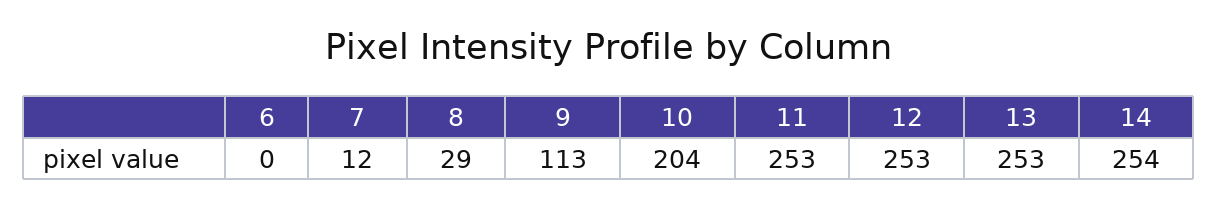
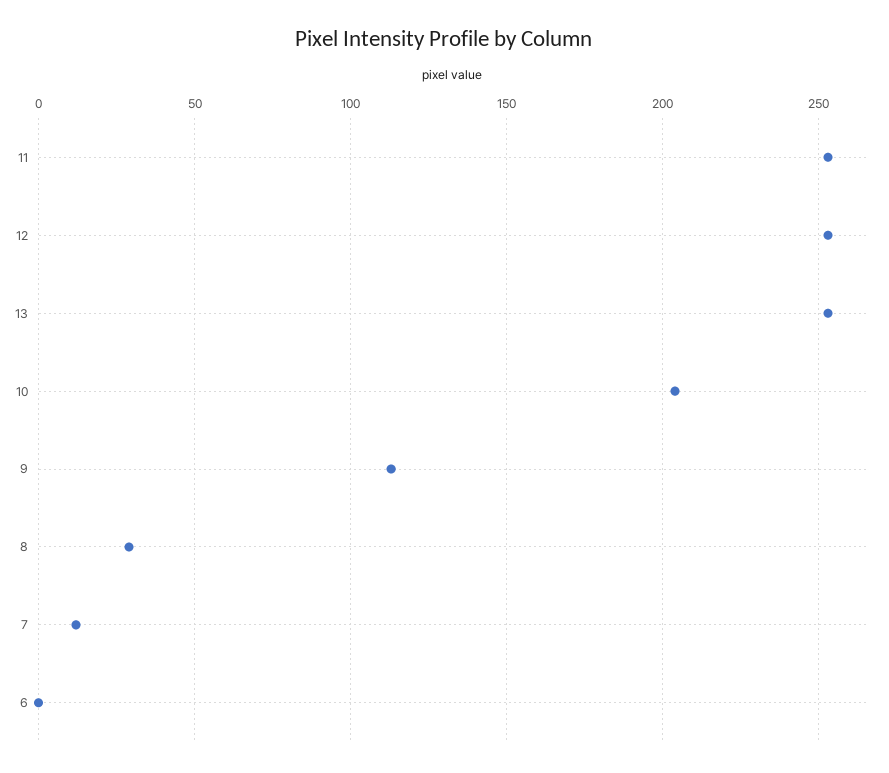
14: 254 -> none

